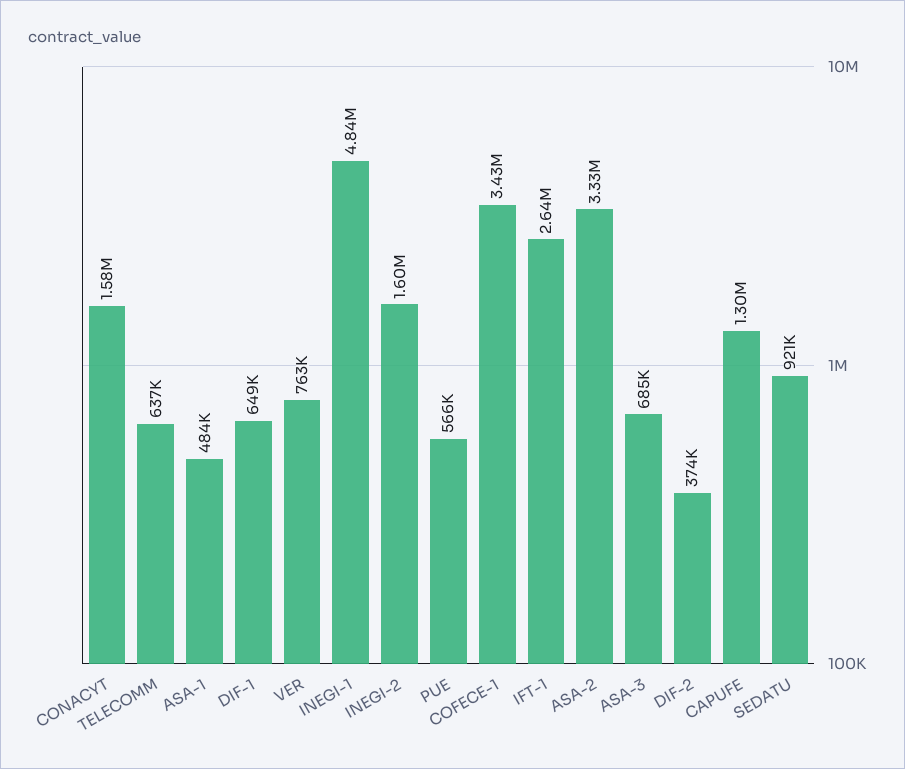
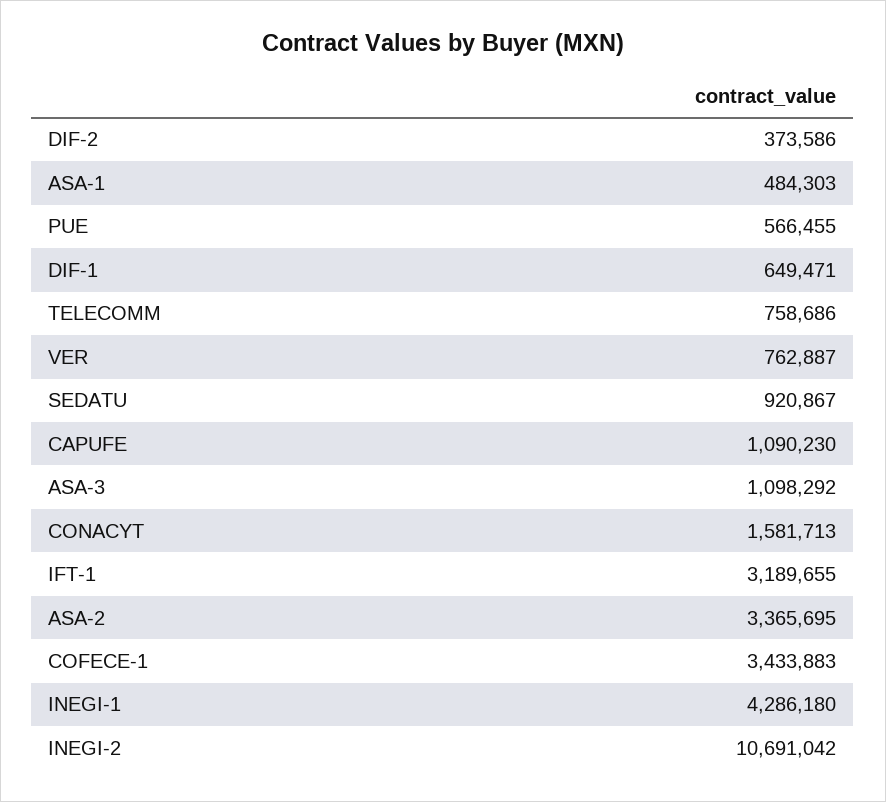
TELECOMM: 637000 -> 758686
INEGI-1: 4840000 -> 4286180
INEGI-2: 1600000 -> 10691042
IFT-1: 2640000 -> 3189655
ASA-2: 3330000 -> 3365695
ASA-3: 685000 -> 1098292
CAPUFE: 1300000 -> 1090230

